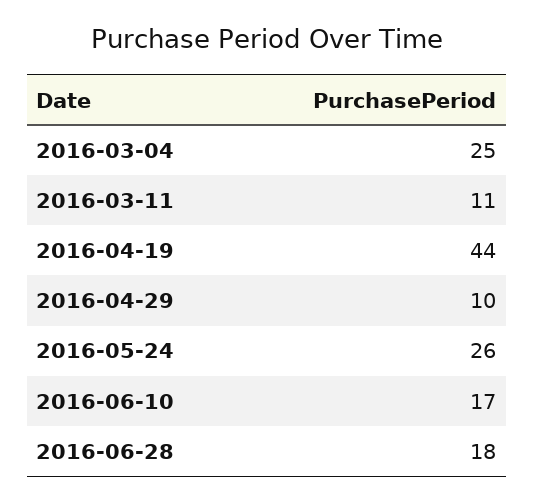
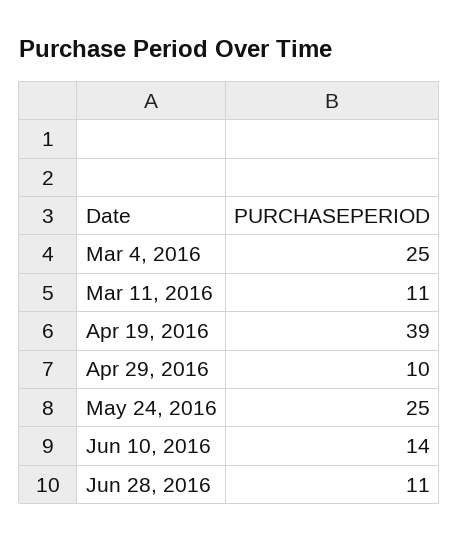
2016-04-19: 44 -> 39
2016-05-24: 26 -> 25
2016-06-10: 17 -> 14
2016-06-28: 18 -> 11

